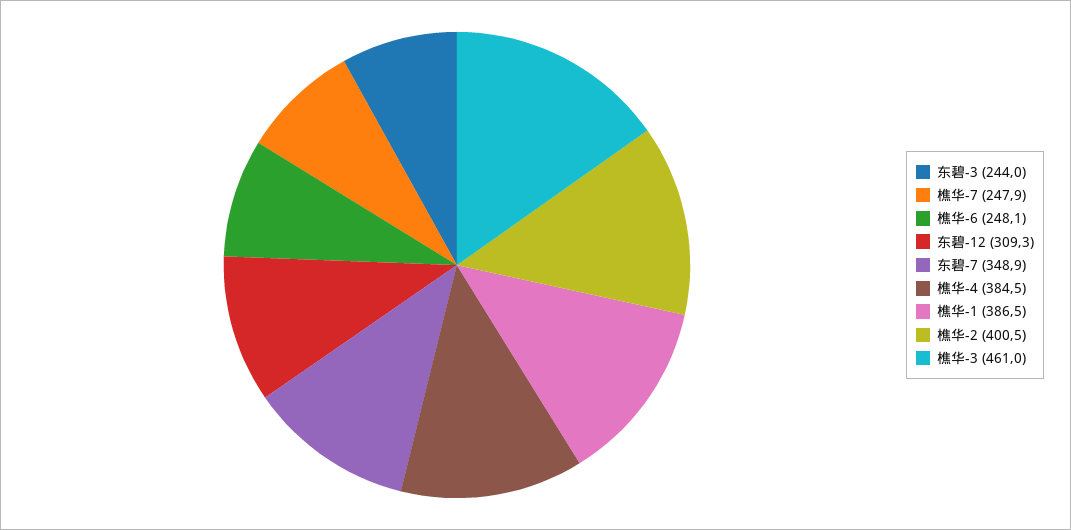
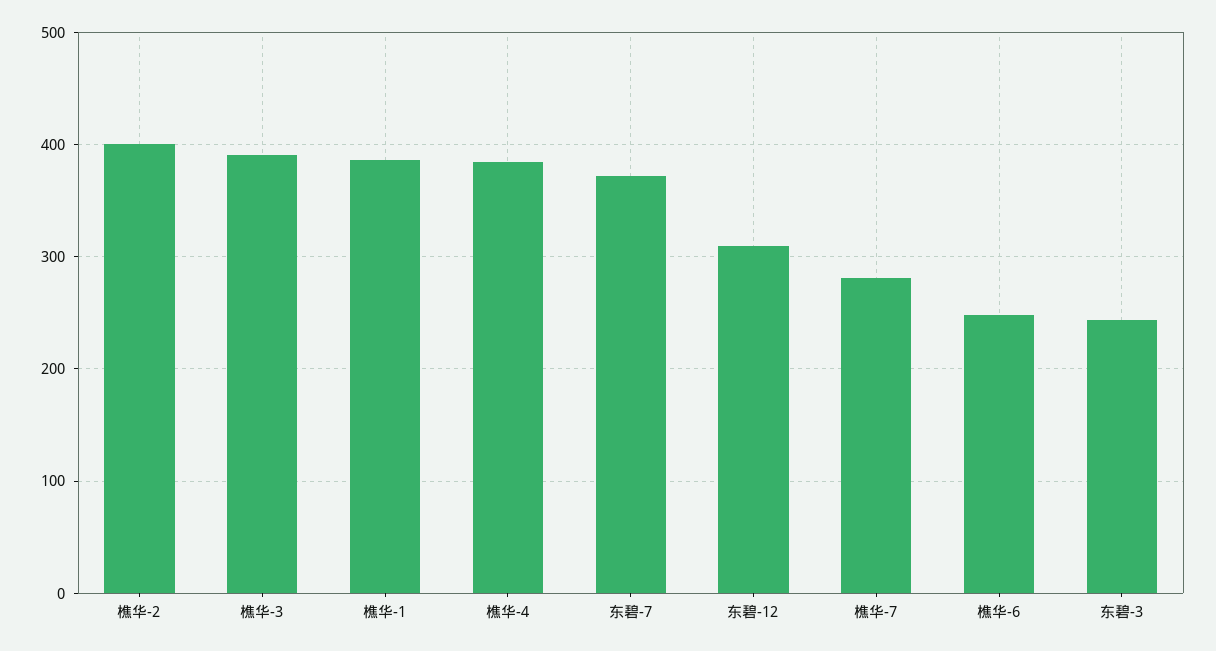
樵华-7: 247.9 -> 280
东碧-7: 348.9 -> 370
樵华-3: 461 -> 390

